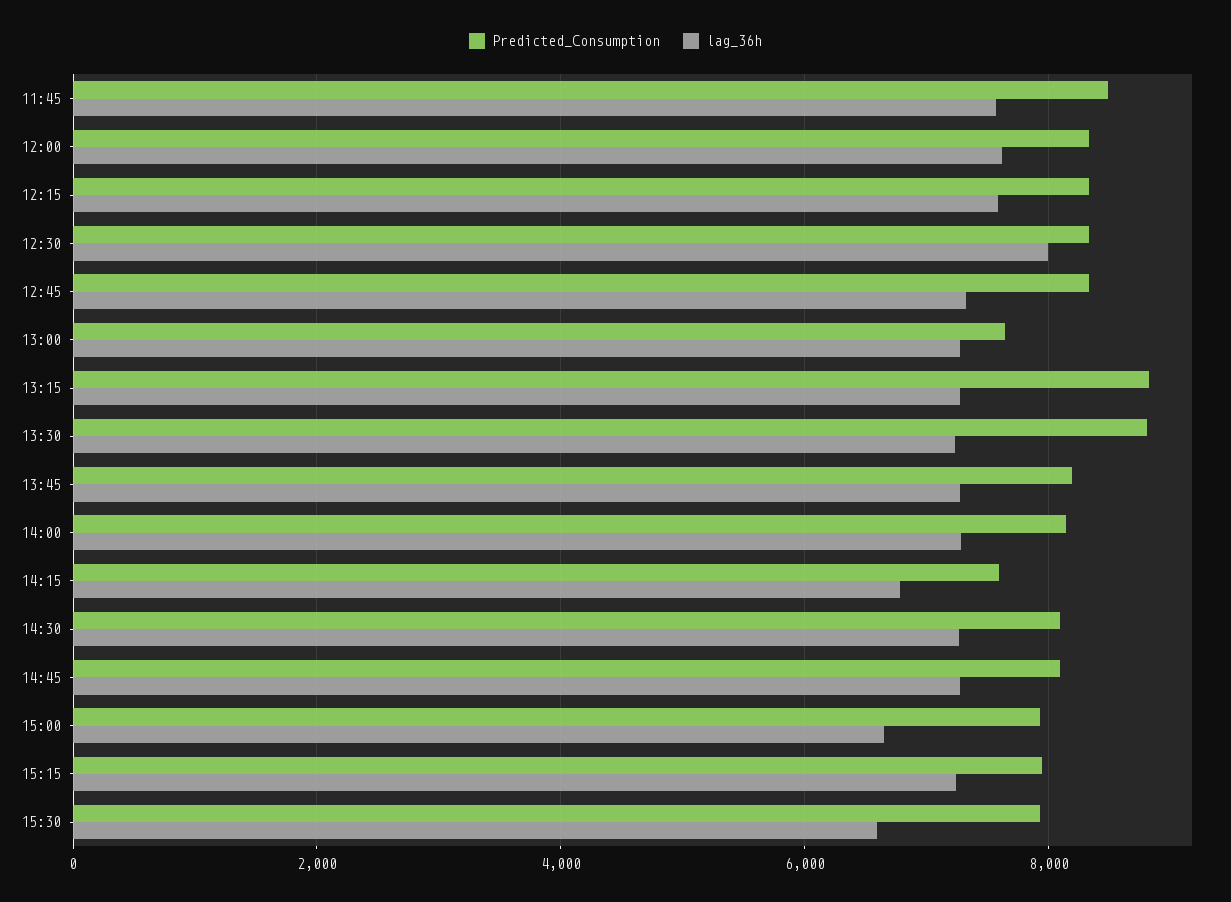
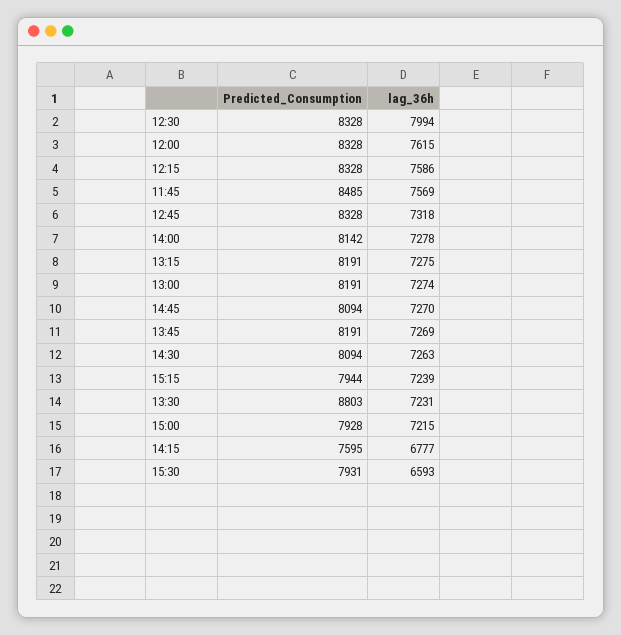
Predicted_Consumption, 13:00: 7600 -> 8191
Predicted_Consumption, 13:15: 8800 -> 8191
lag_36h, 15:00: 6600 -> 7215

